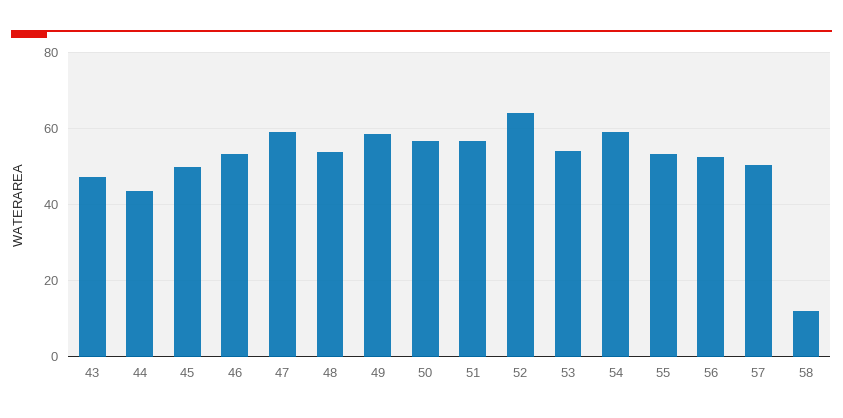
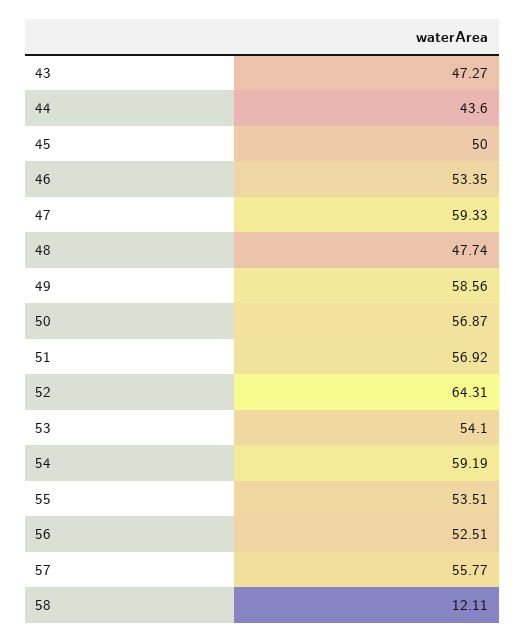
48: 54 -> 47.74
57: 50 -> 55.77

